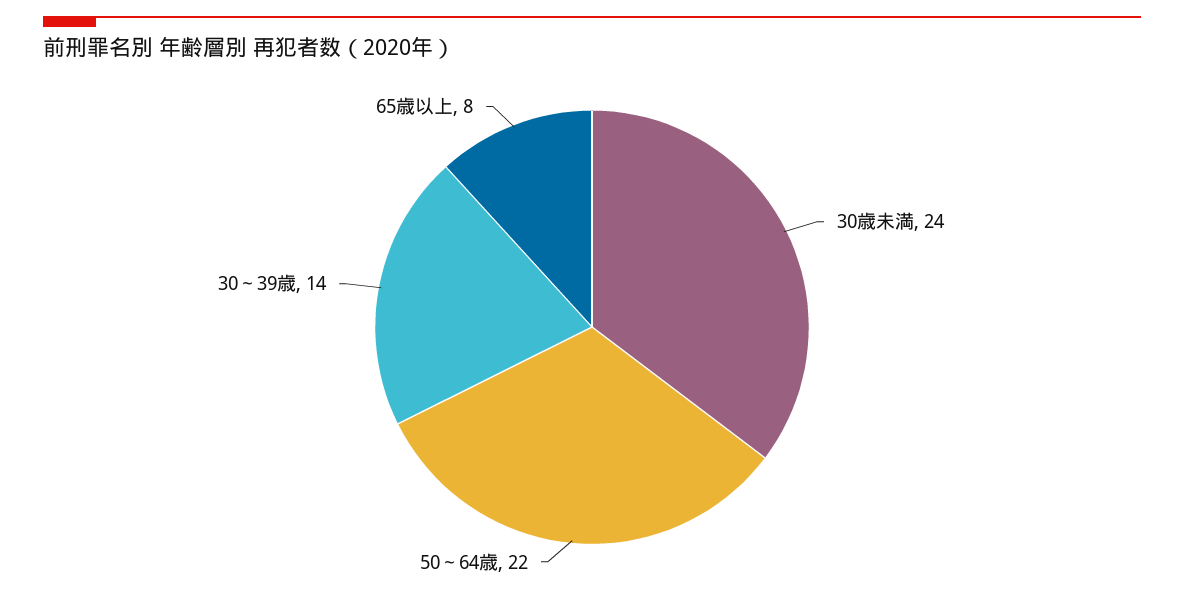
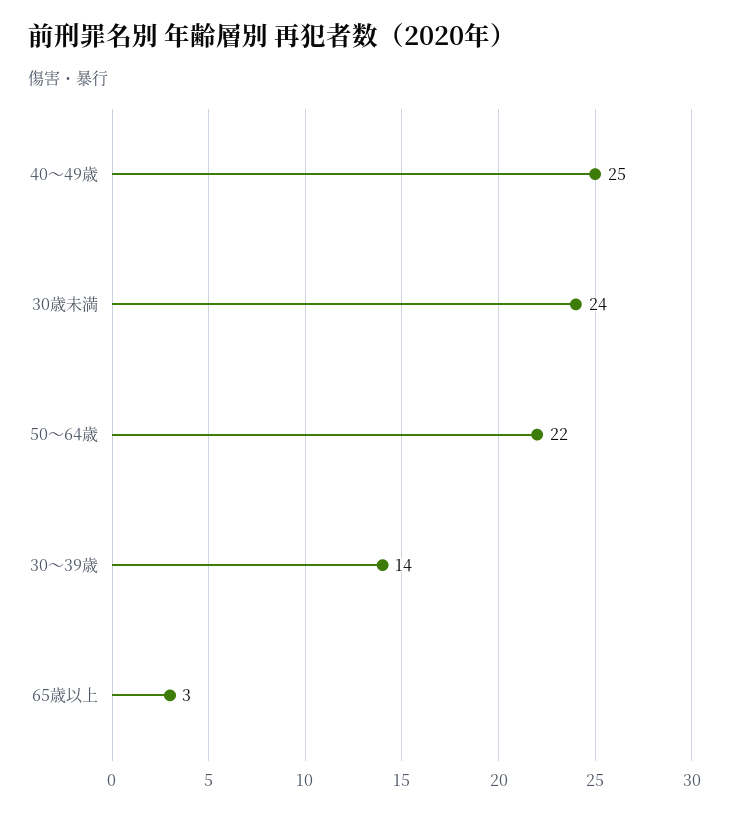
65歳以上: 8 -> 3
40～49歳: none -> 25

